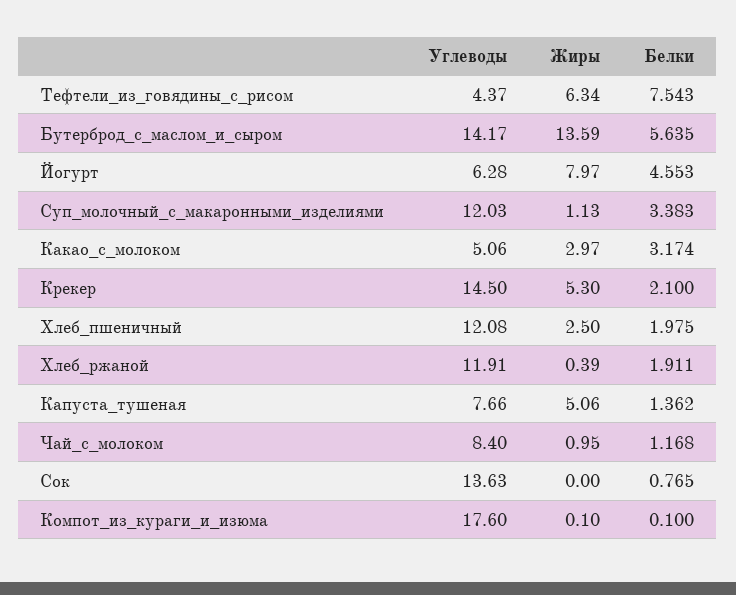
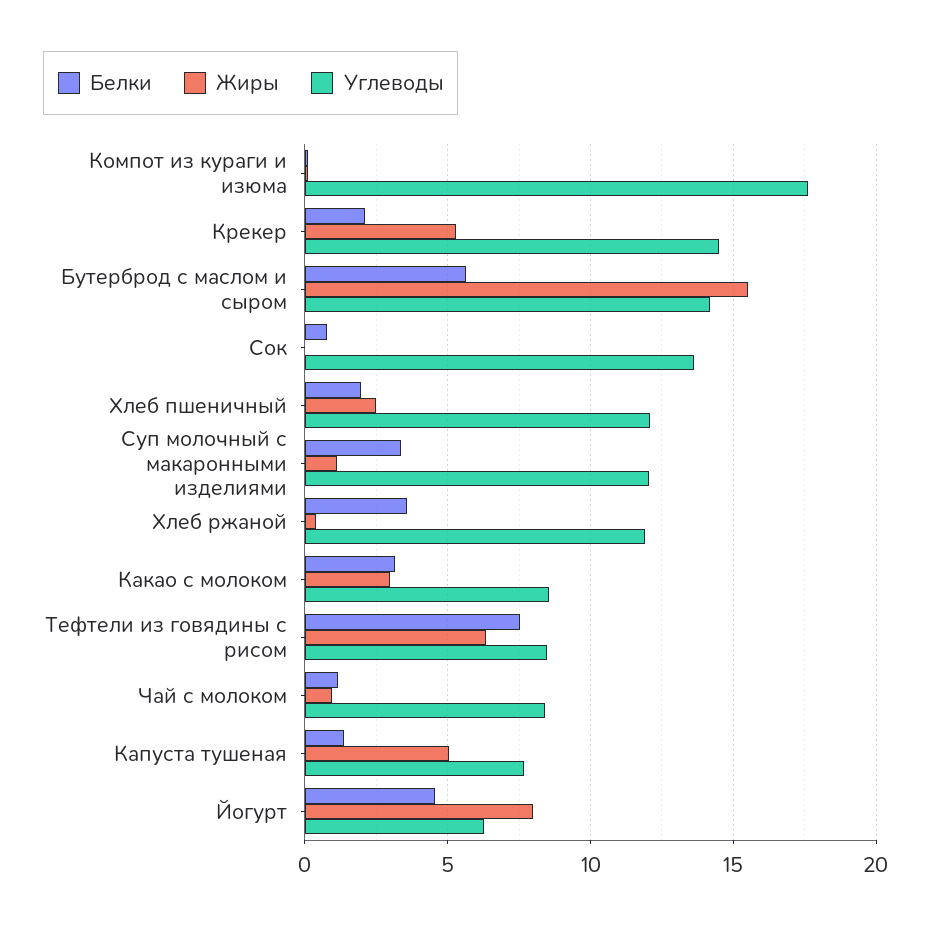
Углеводы, Тефтели_из_говядины_с_рисом: 4.37 -> 8.5
Жиры, Бутерброд_с_маслом_и_сыром: 13.59 -> 15.5
Углеводы, Какао_с_молоком: 5.06 -> 8.5
Белки, Хлеб_ржаной: 1.911 -> 3.5

